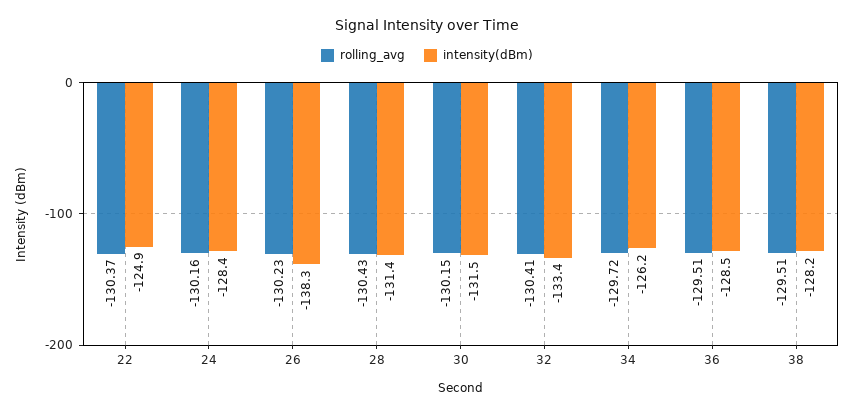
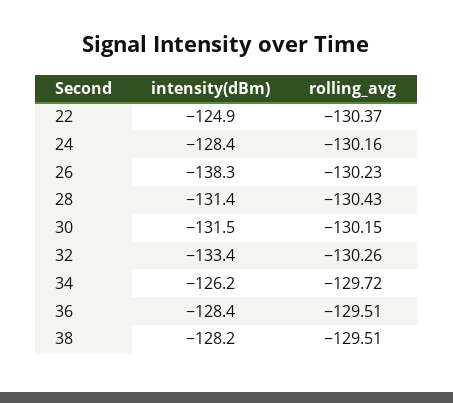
rolling_avg, 32: -130.41 -> -130.26
intensity(dBm), 36: -128.5 -> -128.4

